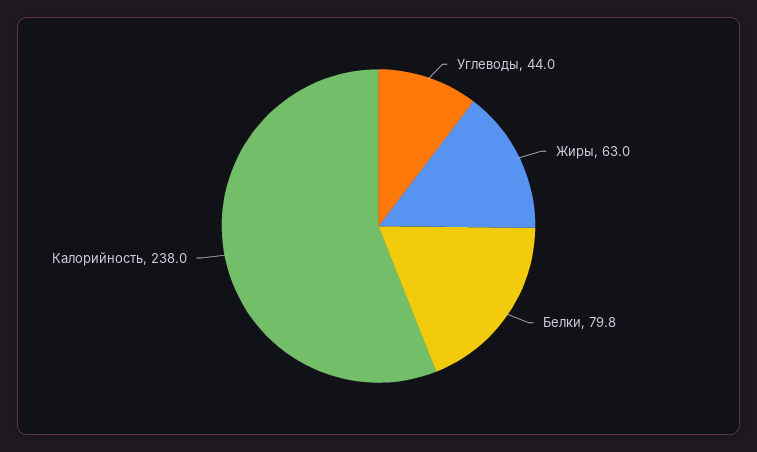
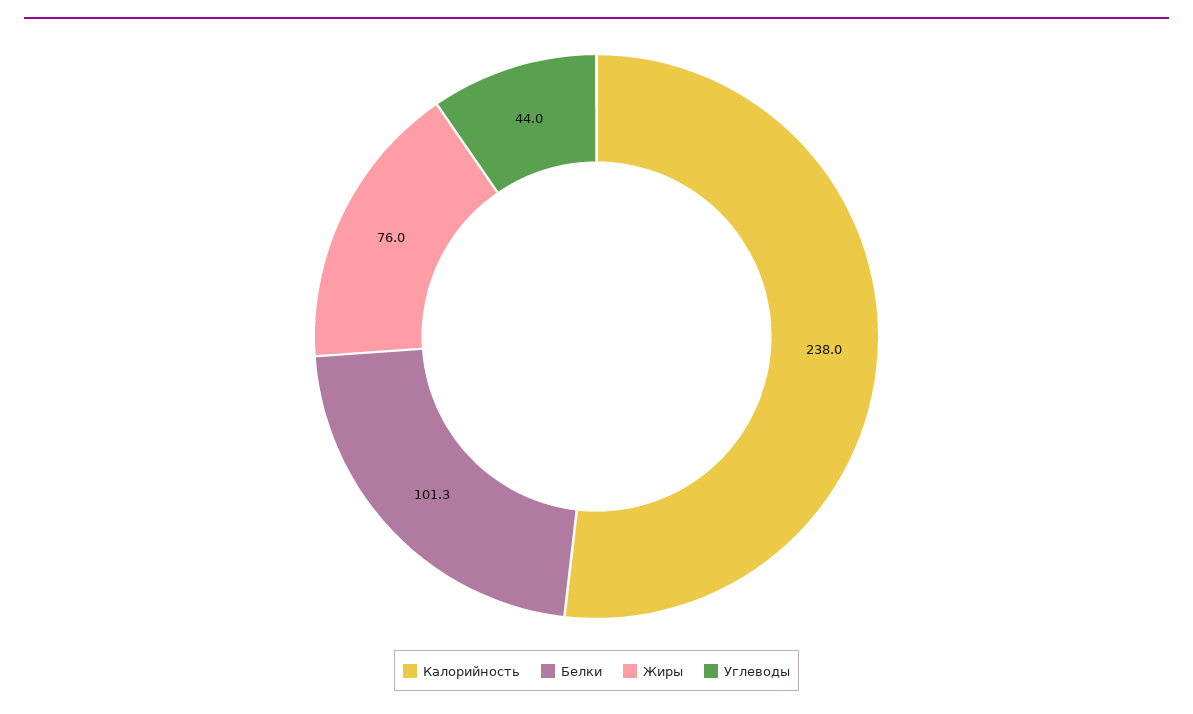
Жиры: 63 -> 76
Белки: 79.8 -> 101.3

